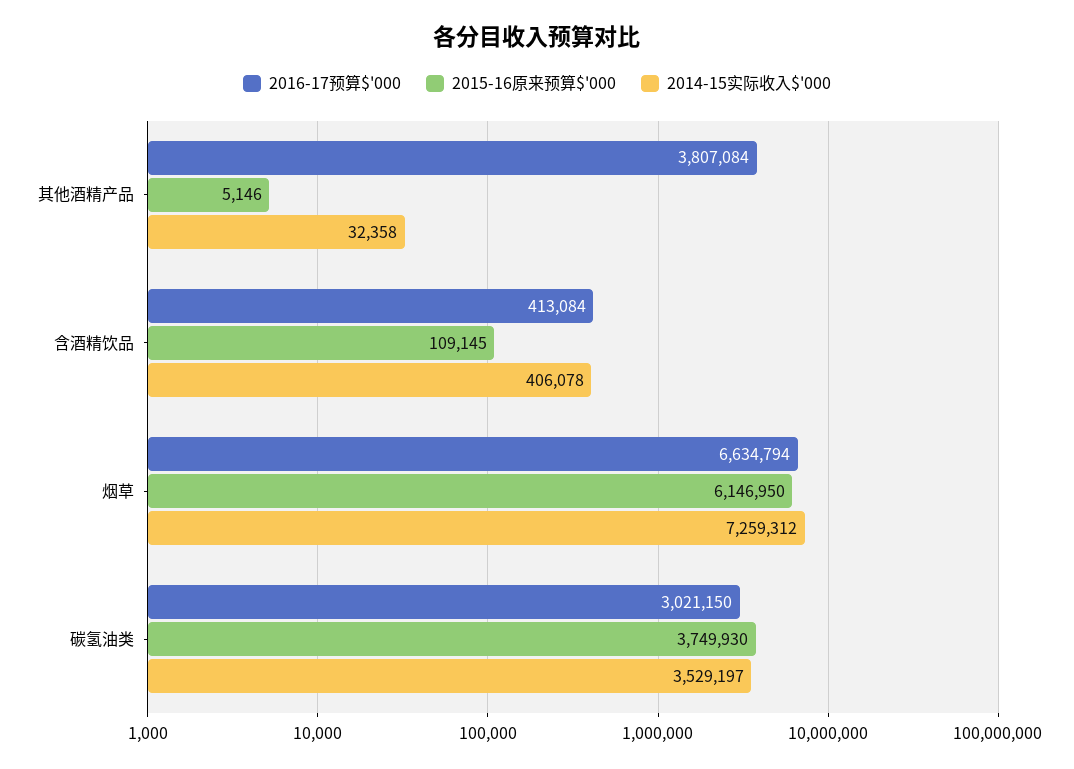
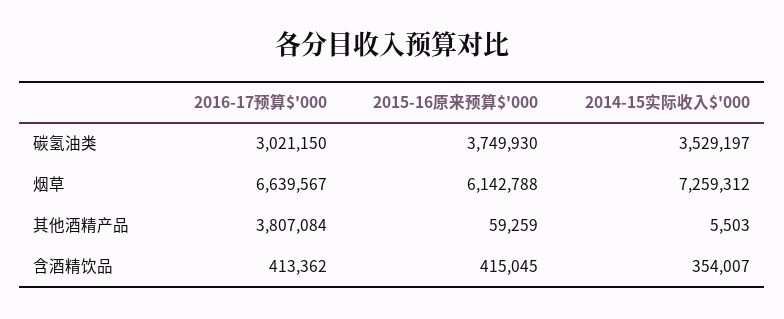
2015-16原来预算$'000, 其他酒精产品: 5146 -> 59259
2014-15实际收入$'000, 其他酒精产品: 32358 -> 5503
2016-17预算$'000, 含酒精饮品: 413084 -> 413362
2015-16原来预算$'000, 含酒精饮品: 109145 -> 415045
2014-15实际收入$'000, 含酒精饮品: 406078 -> 354007
2016-17预算$'000, 烟草: 6634794 -> 6639567
2015-16原来预算$'000, 烟草: 6146950 -> 6142788

